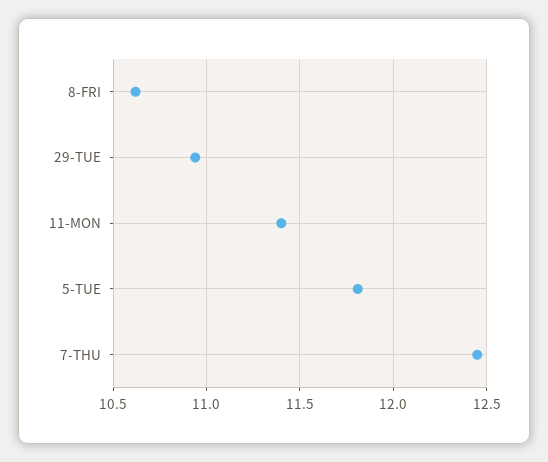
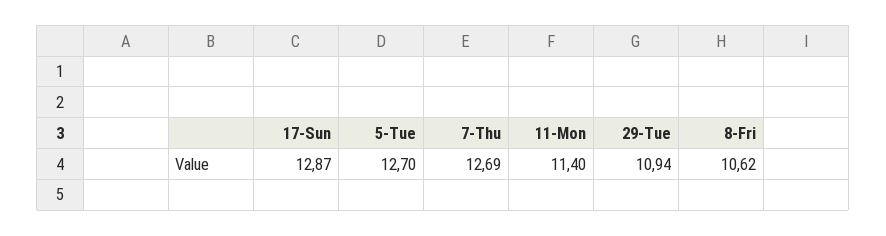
5-TUE: 11.8 -> 12.7
7-THU: 12.45 -> 12.69
17-Sun: none -> 12.87

